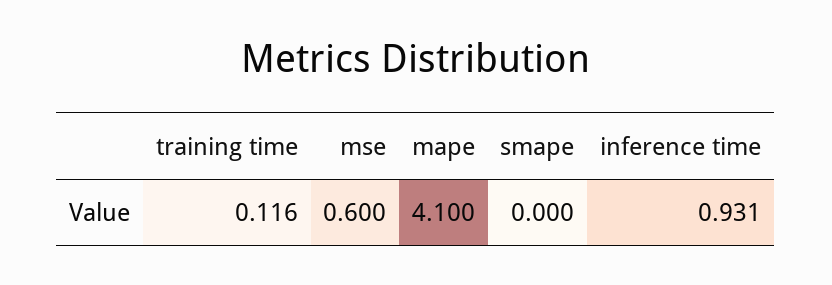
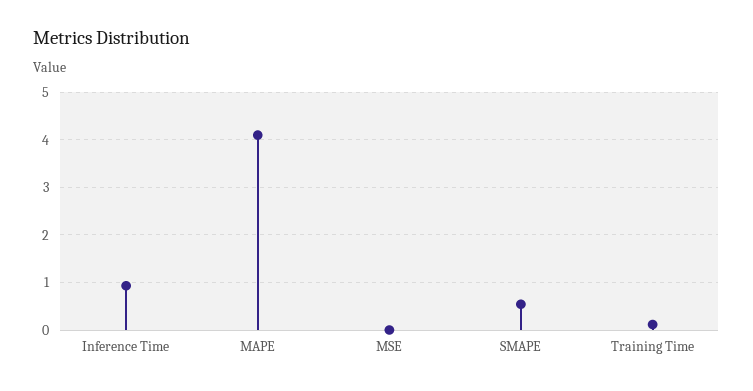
mse: 0.6 -> 0
smape: 0 -> 0.6

